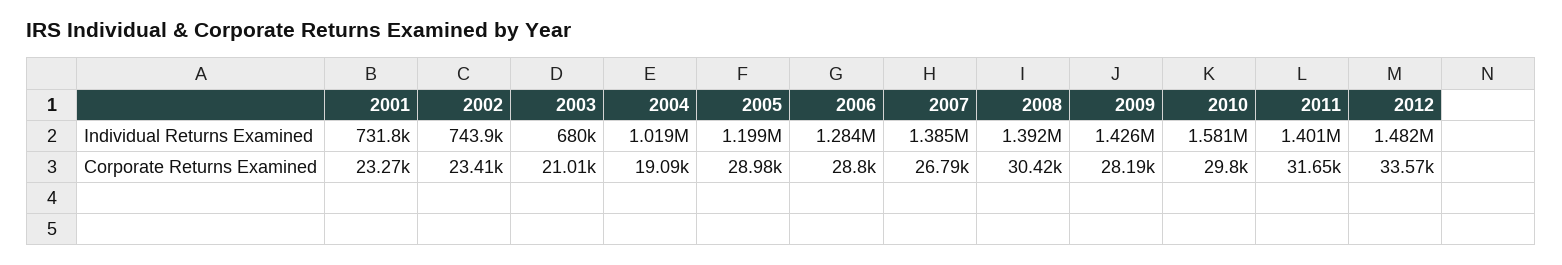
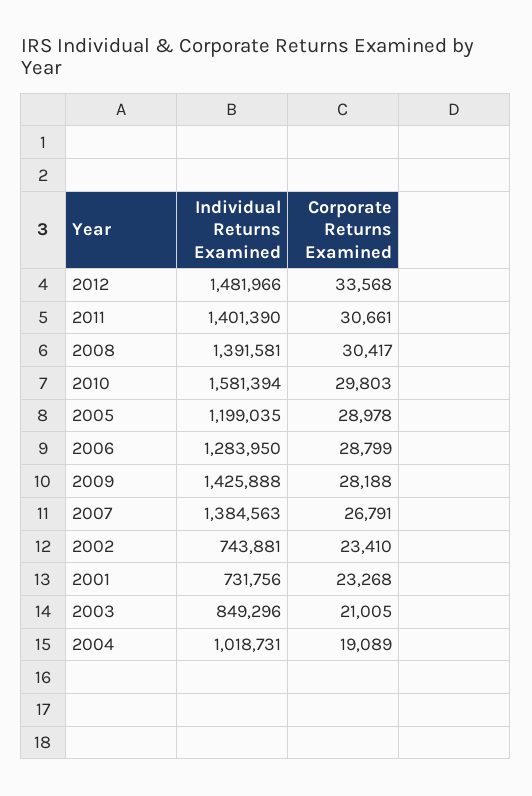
2003, Individual Returns Examined: 680000 -> 849296
2011, Corporate Returns Examined: 31650 -> 30661

